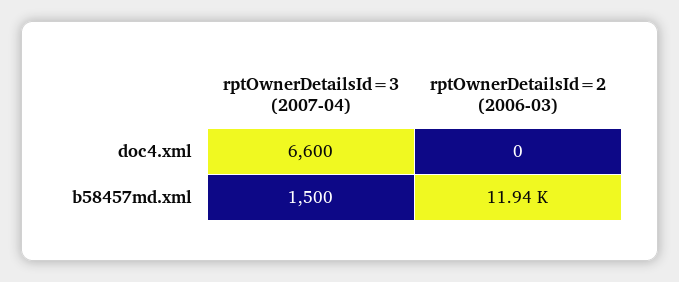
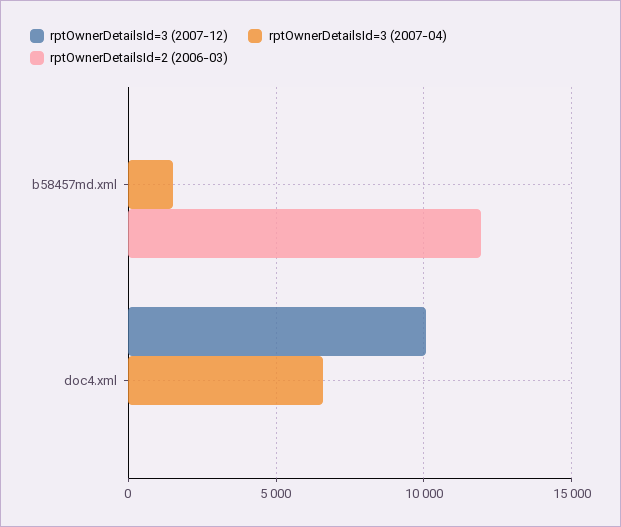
rptOwnerDetailsId=3 (2007-12), b58457md.xml: none -> 0
rptOwnerDetailsId=3 (2007-12), doc4.xml: none -> 10000

